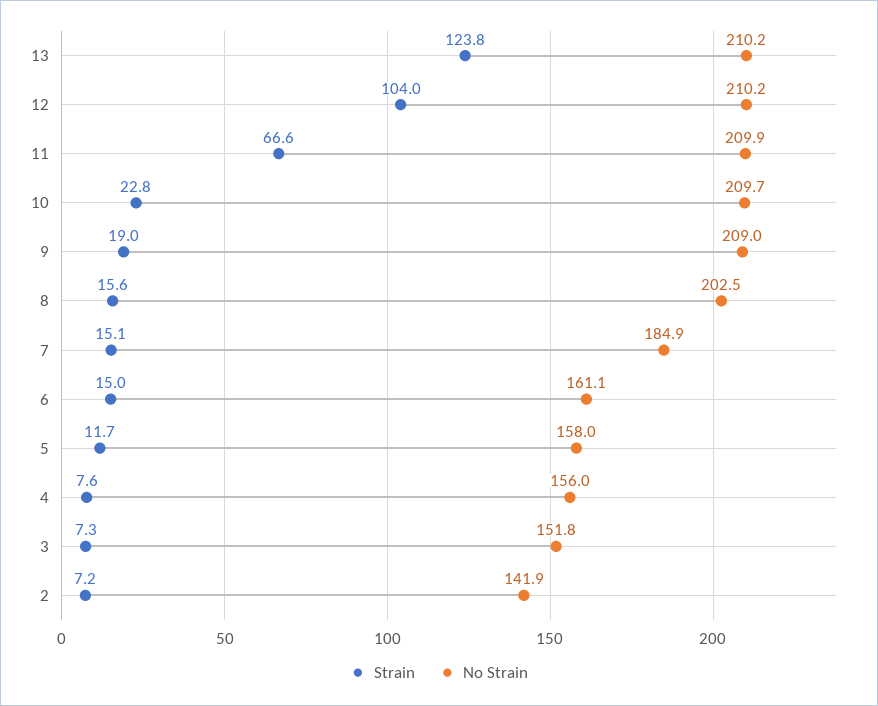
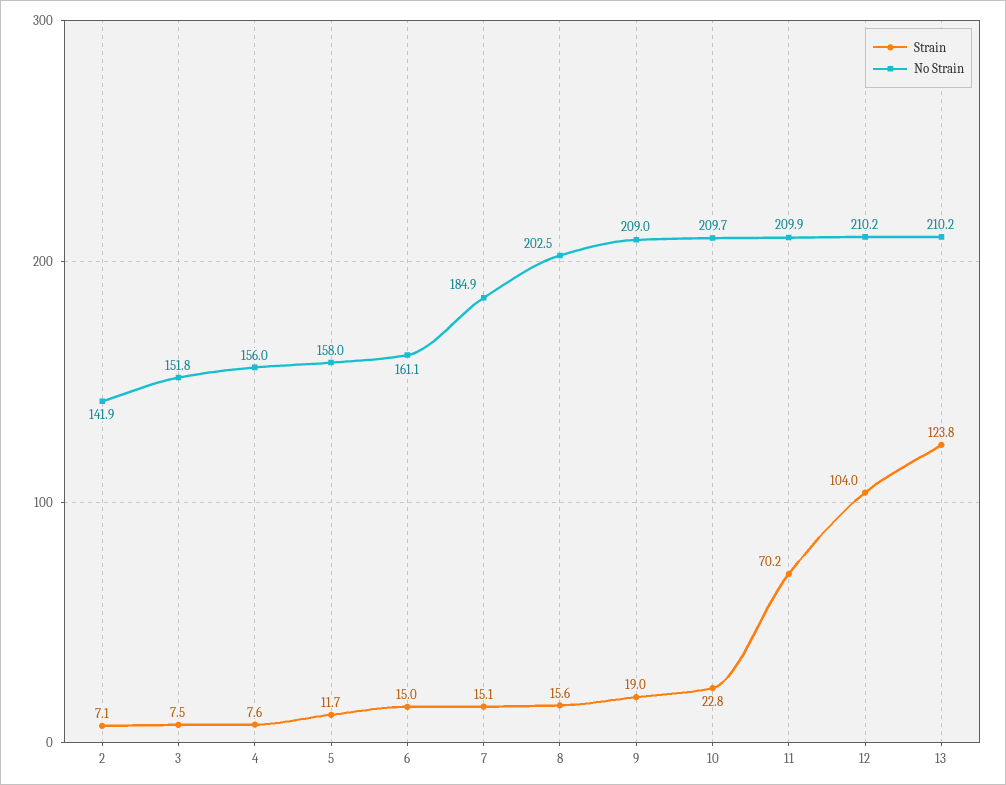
Strain, 11: 66.6 -> 70.2
Strain, 3: 7.3 -> 7.5
Strain, 2: 7.2 -> 7.1

